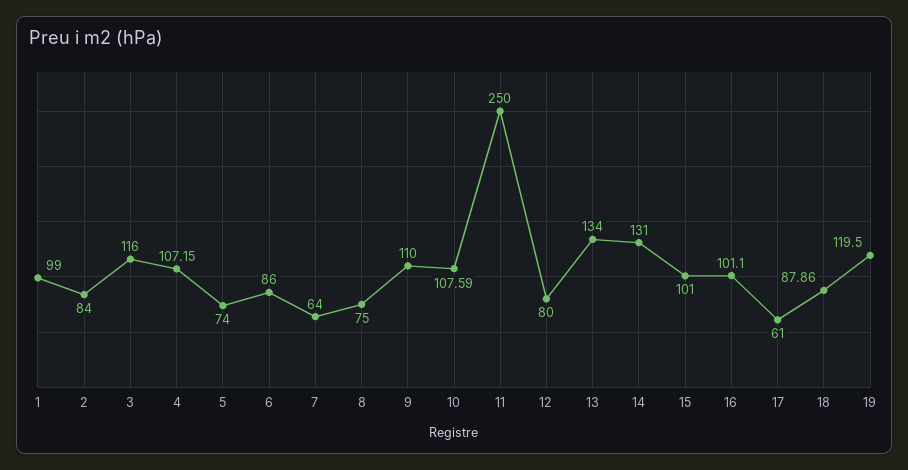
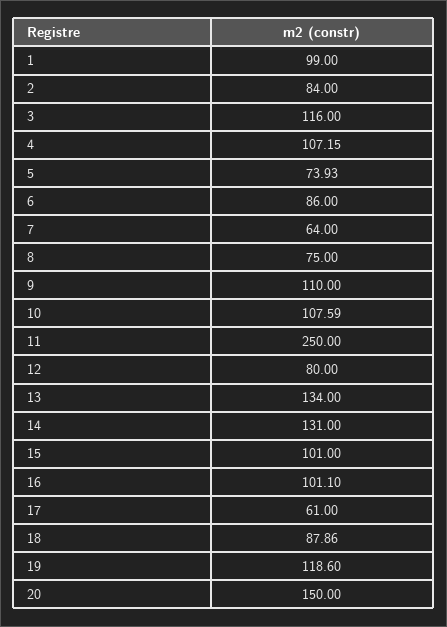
5: 74 -> 73.93
19: 119.5 -> 118.6
20: none -> 150

